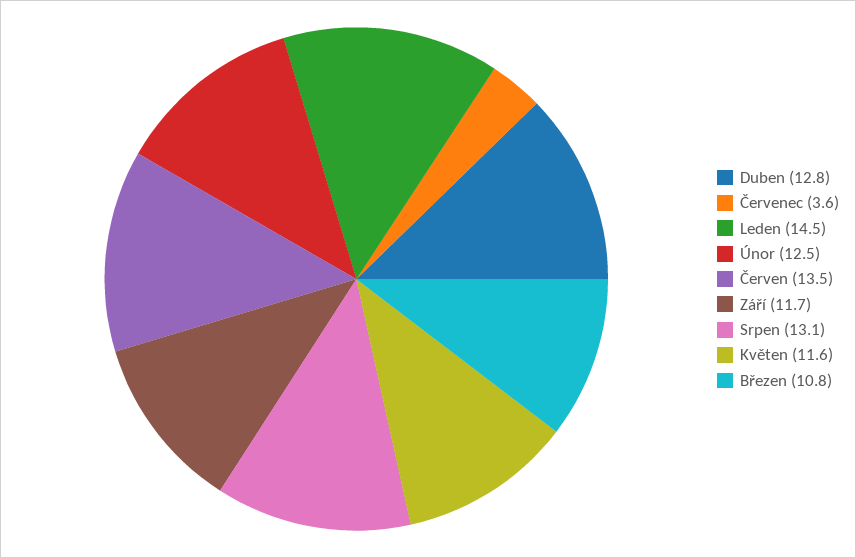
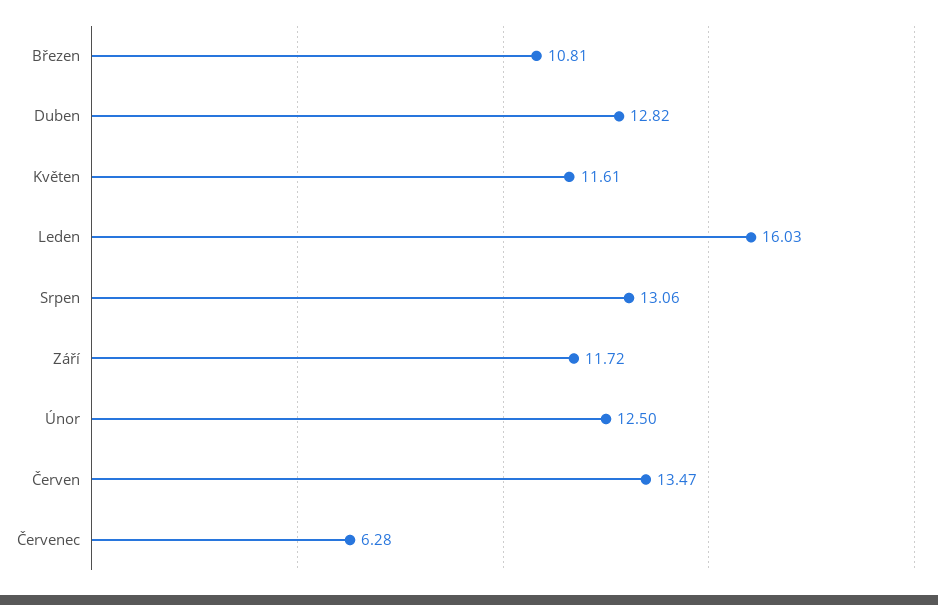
Červenec: 3.6 -> 6.28
Leden: 14.5 -> 16.03

